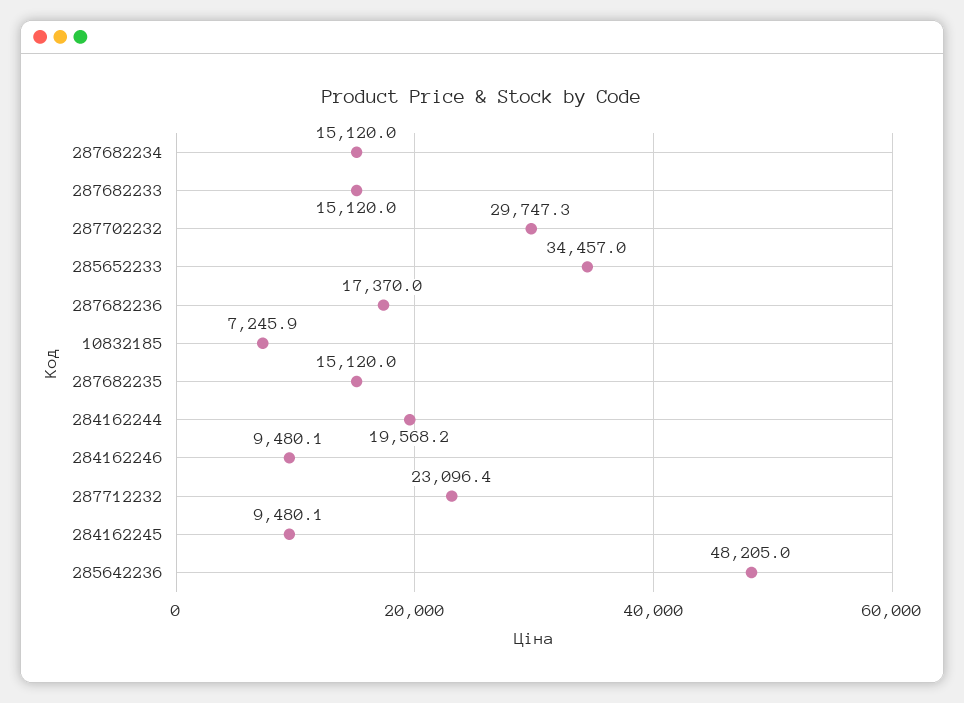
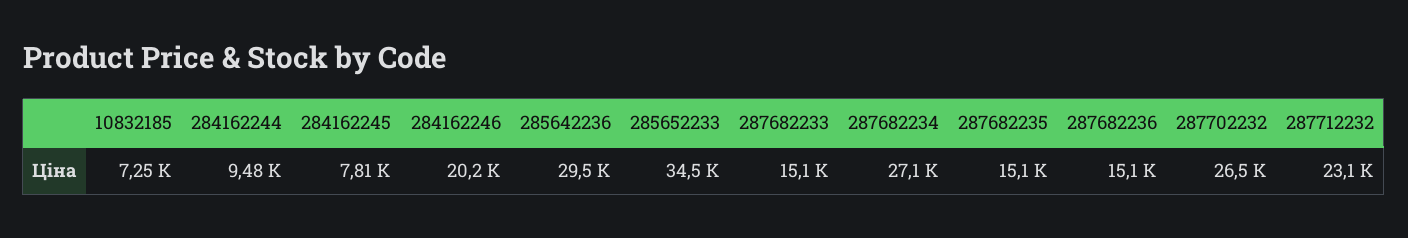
287682234: 15120 -> 27100
287702232: 29747.3 -> 26500
287682236: 17370 -> 15100
284162244: 19568.2 -> 9480
284162246: 9480.1 -> 20200
284162245: 9480.1 -> 7810
285642236: 48205 -> 29500

